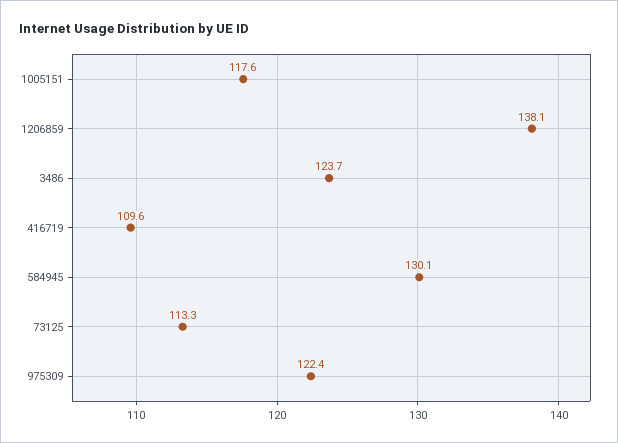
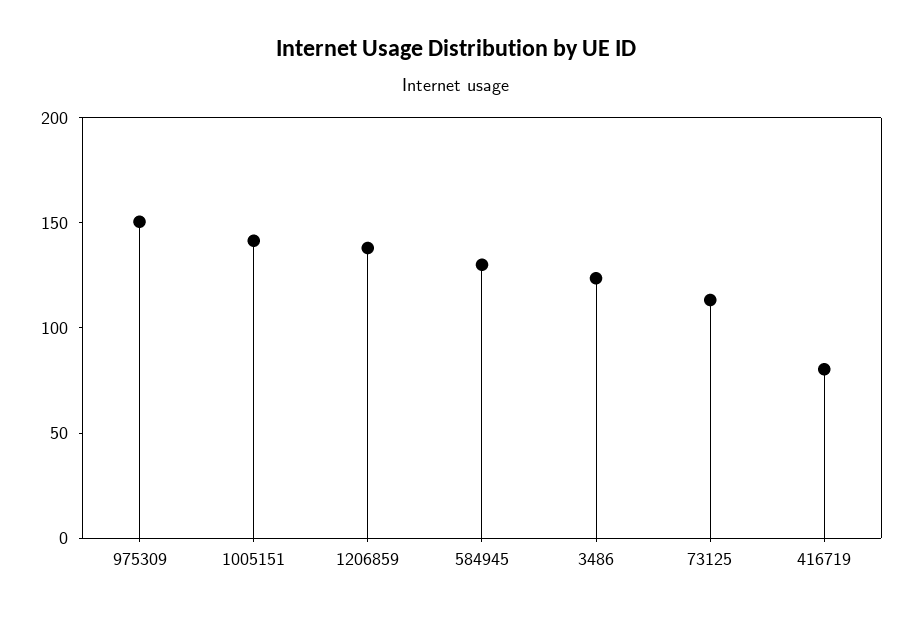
1005151: 117.6 -> 140
416719: 109.6 -> 80
975309: 122.4 -> 150

